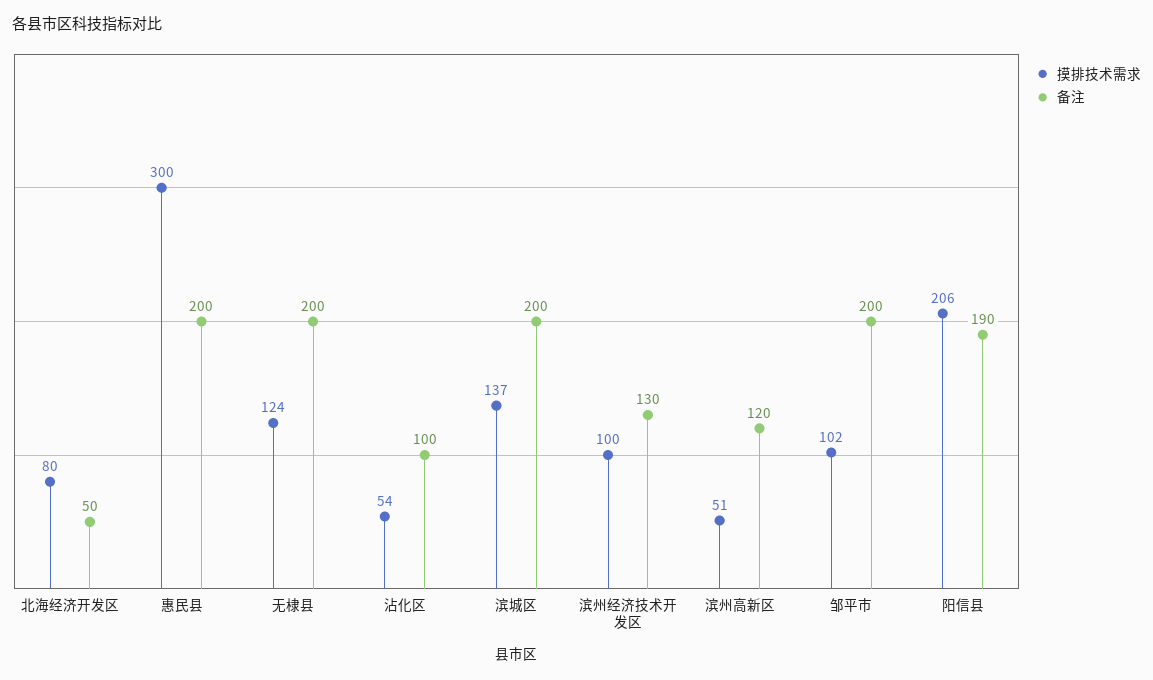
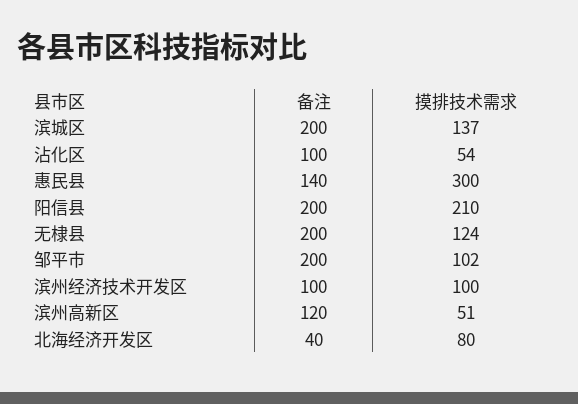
备注, 北海经济开发区: 50 -> 40
备注, 惠民县: 200 -> 140
备注, 滨州经济技术开发区: 130 -> 100
摸排技术需求, 阳信县: 206 -> 210
备注, 阳信县: 190 -> 200

